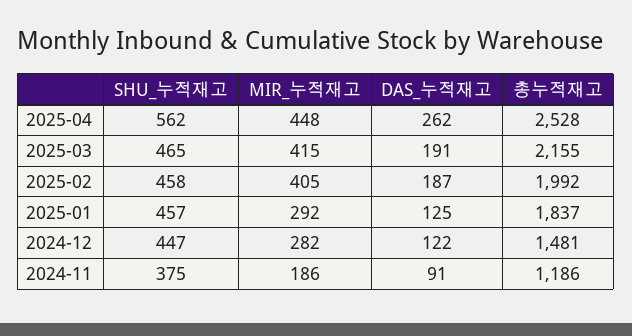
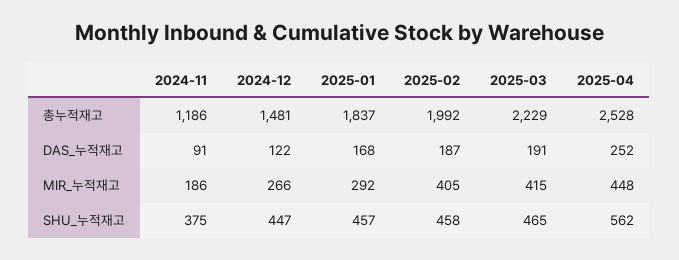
DAS_누적재고, 2025-04: 262 -> 252
총누적재고, 2025-03: 2155 -> 2229
DAS_누적재고, 2025-01: 125 -> 168
MIR_누적재고, 2024-12: 282 -> 266

